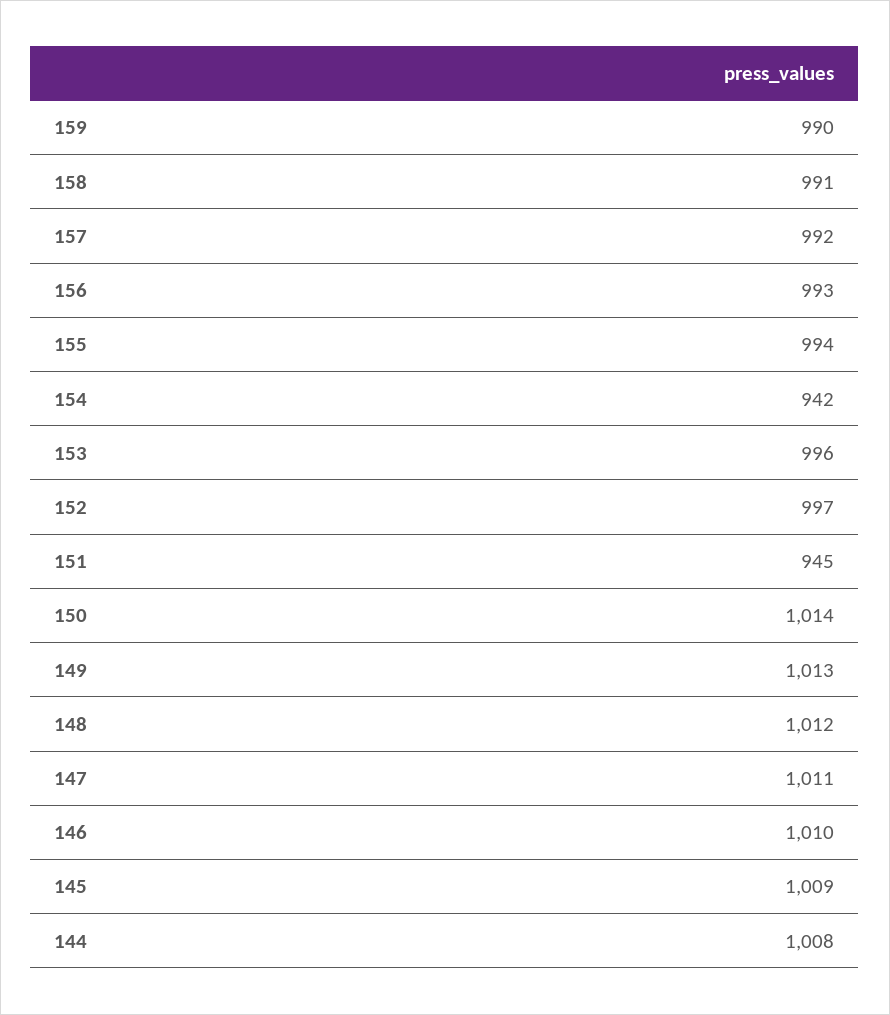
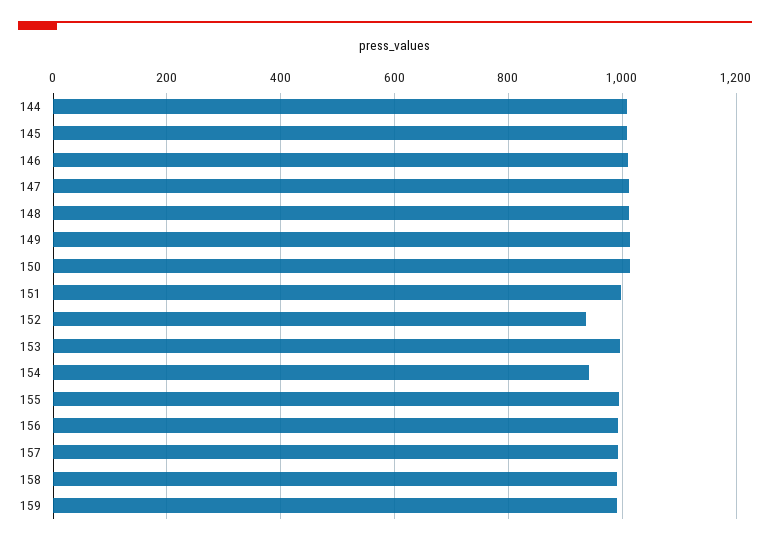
152: 997 -> 940
151: 945 -> 1000

